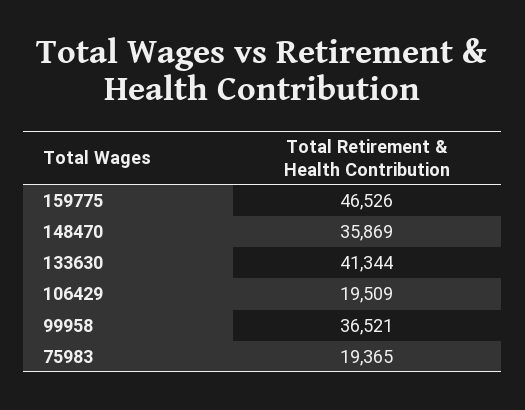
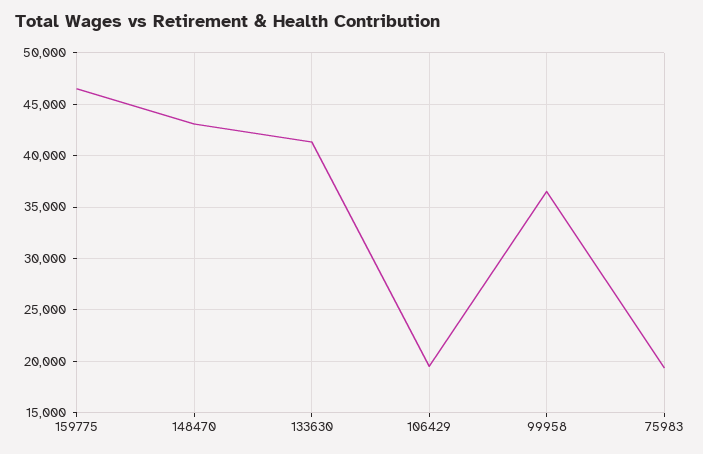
148470: 35869 -> 43000

